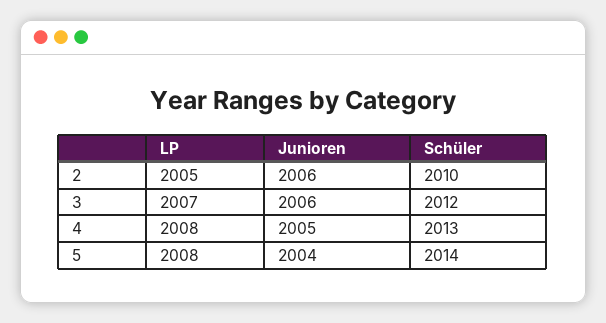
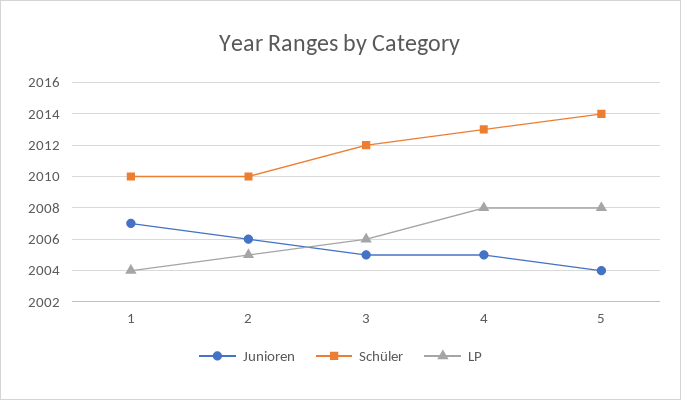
LP, 3: 2007 -> 2006
Junioren, 3: 2006 -> 2005
Junioren, 1: none -> 2007
Schüler, 1: none -> 2010
LP, 1: none -> 2004

